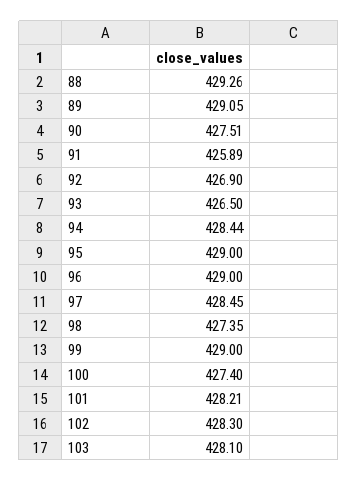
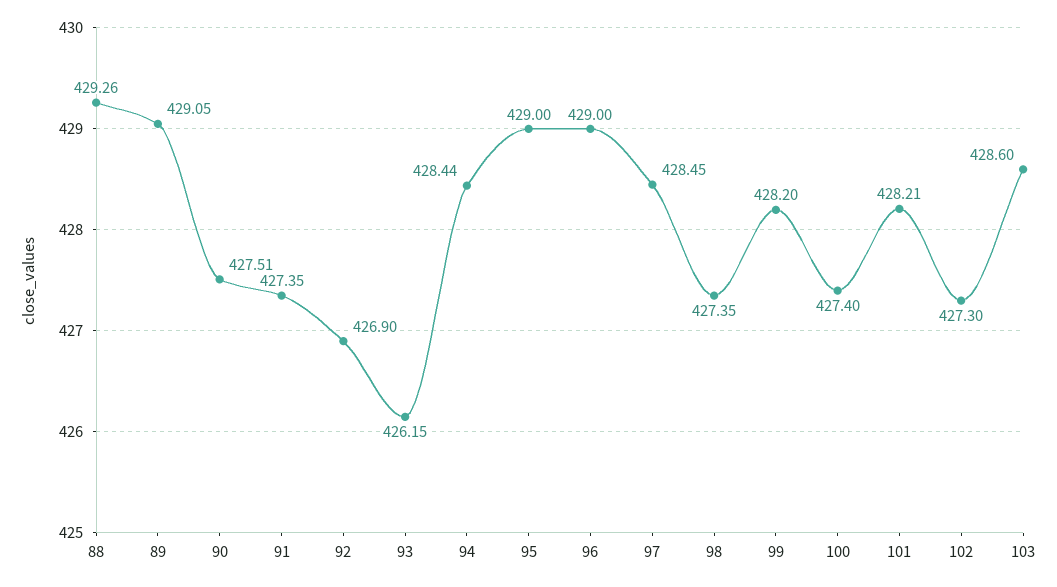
91: 425.89 -> 427.35
93: 426.5 -> 426.15
99: 429 -> 428.2
102: 428.3 -> 427.3
103: 428.1 -> 428.6

